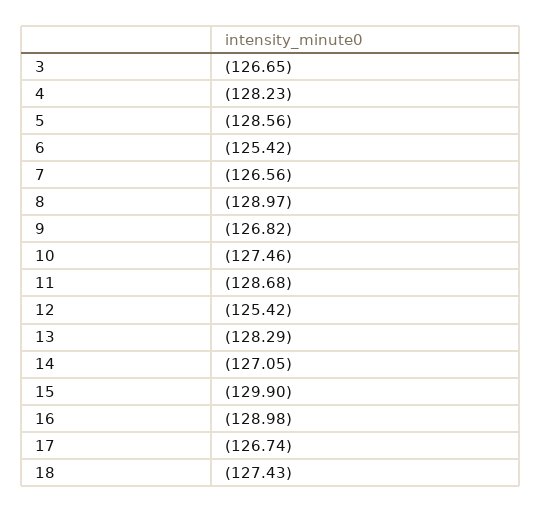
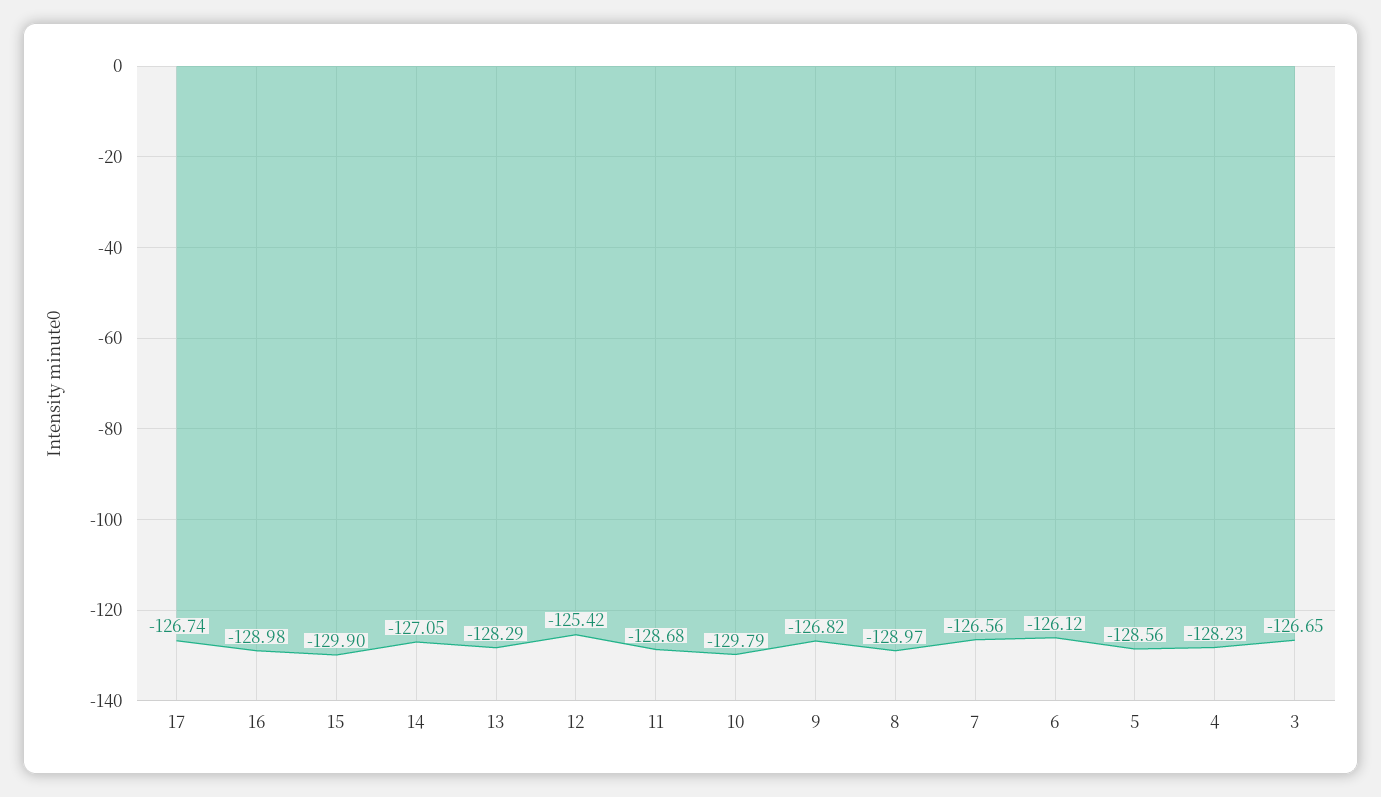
6: -125.42 -> -126.12
10: -127.46 -> -129.79
18: -127.43 -> none

